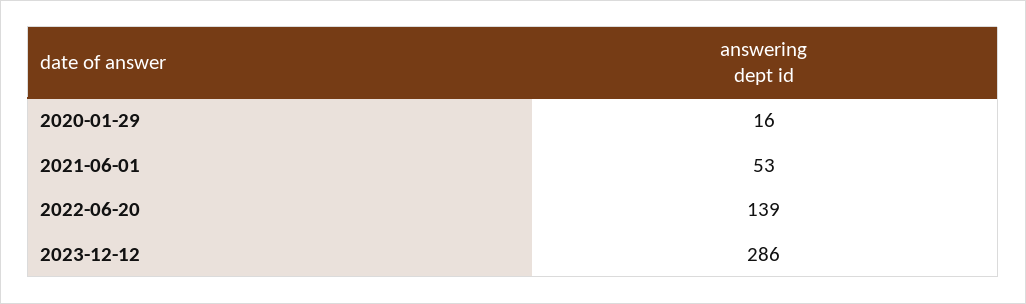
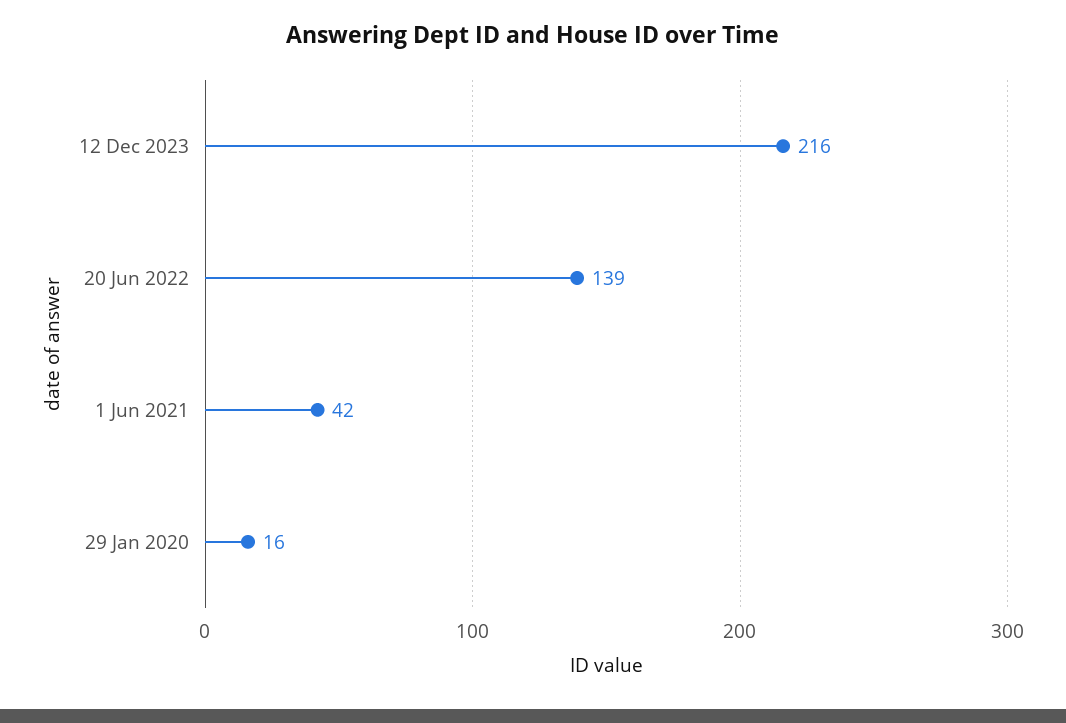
2021-06-01: 53 -> 42
2023-12-12: 286 -> 216

